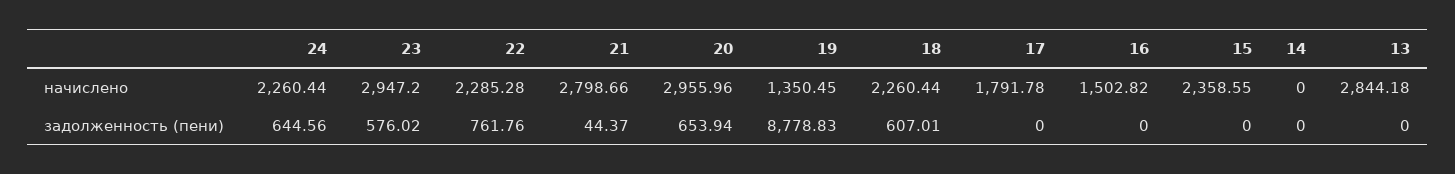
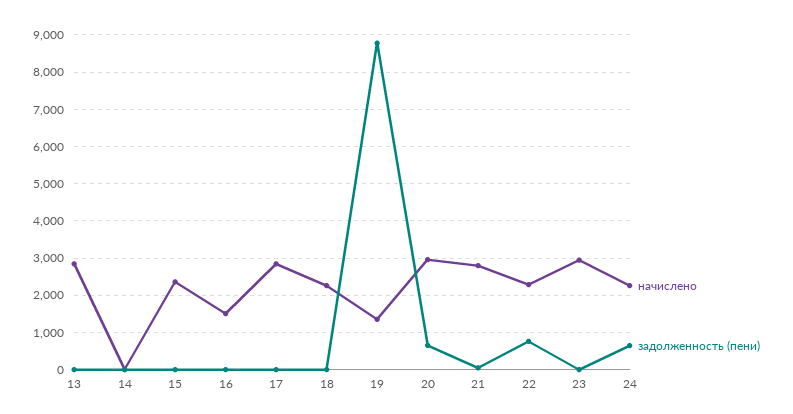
начислено, 17: 1791.78 -> 2800
задолженность (пени), 23: 576.02 -> 0
задолженность (пени), 18: 607.01 -> 0

